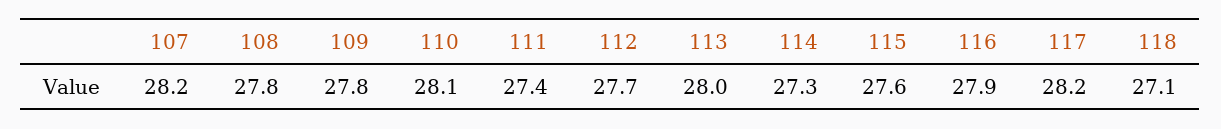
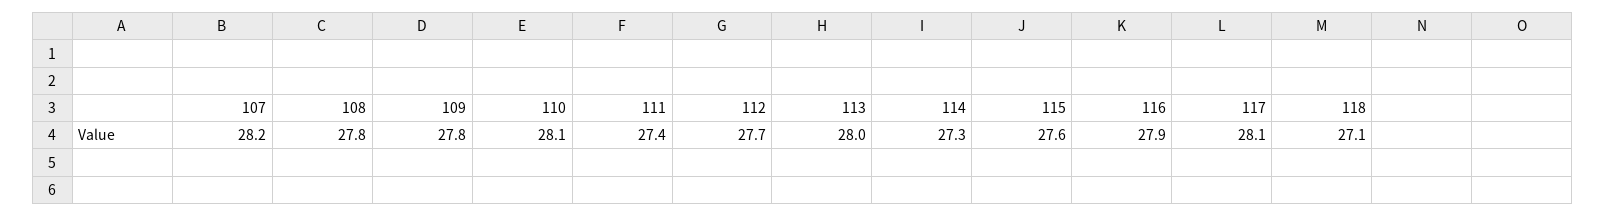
117: 28.2 -> 28.1

